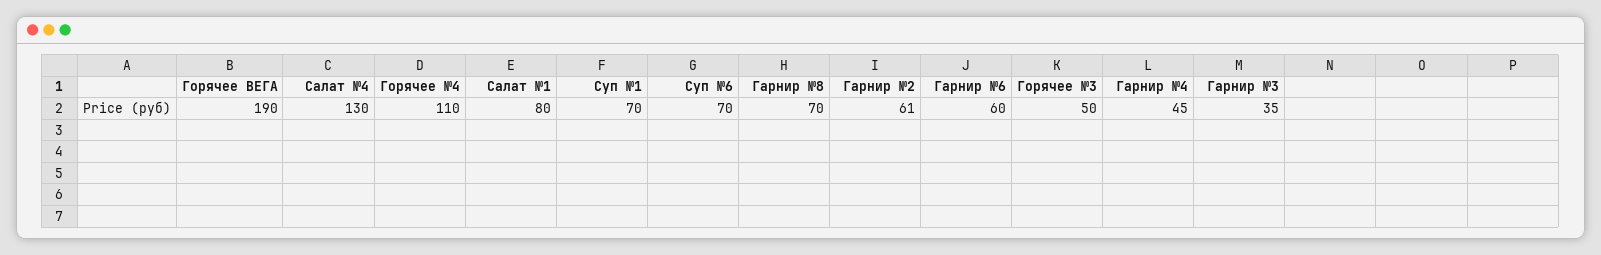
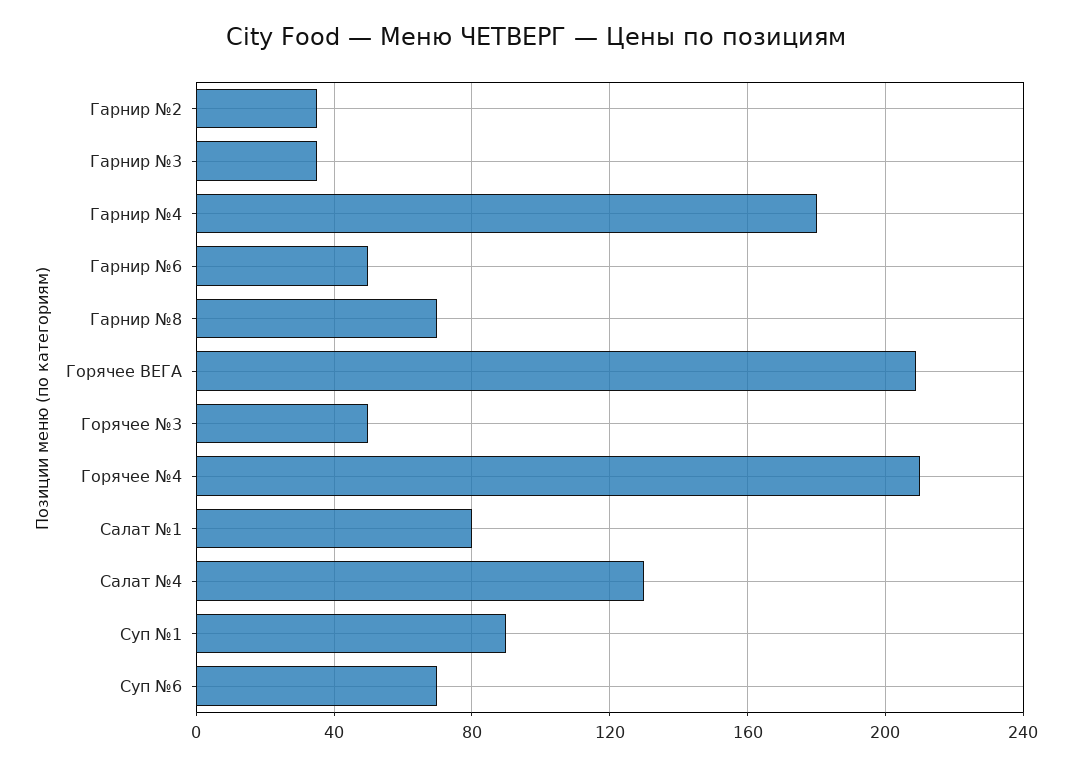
Горячее ВЕГА: 190 -> 210
Горячее №4: 110 -> 210
Суп №1: 70 -> 90
Гарнир №2: 61 -> 35
Гарнир №6: 60 -> 50
Гарнир №4: 45 -> 180

